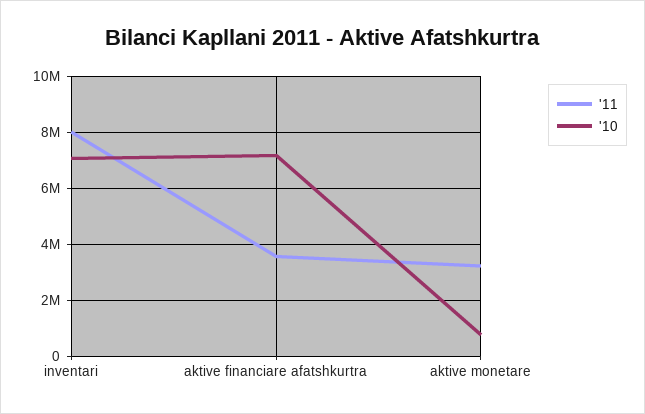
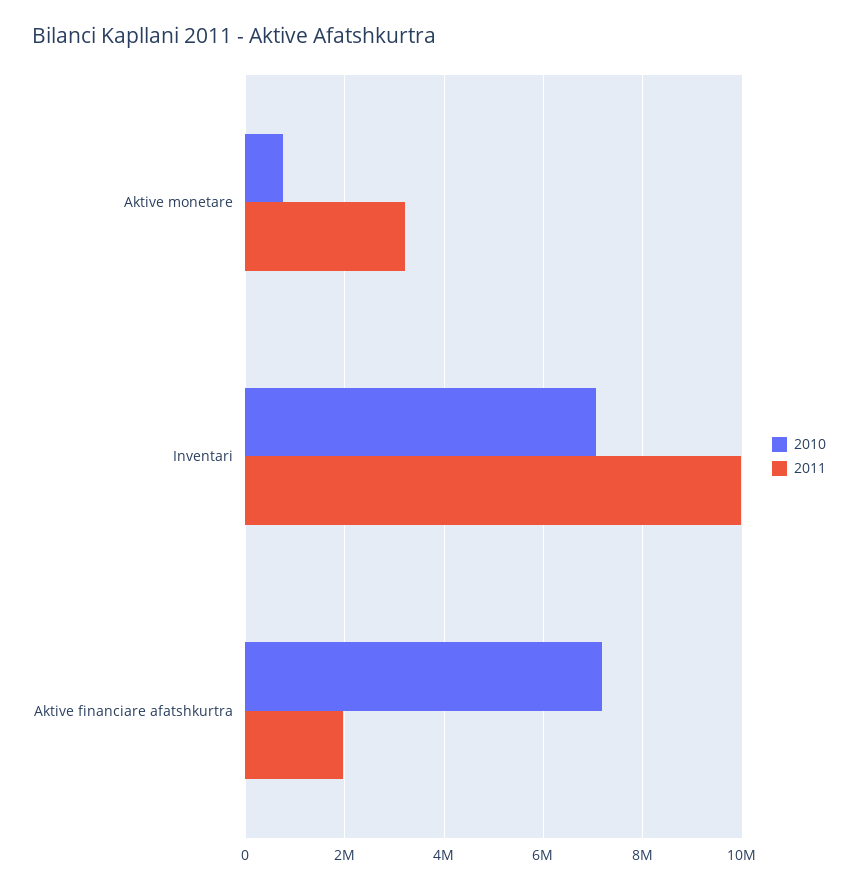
'11, inventari: 8000000 -> 10000000
'11, aktive financiare afatshkurtra: 3500000 -> 2000000

